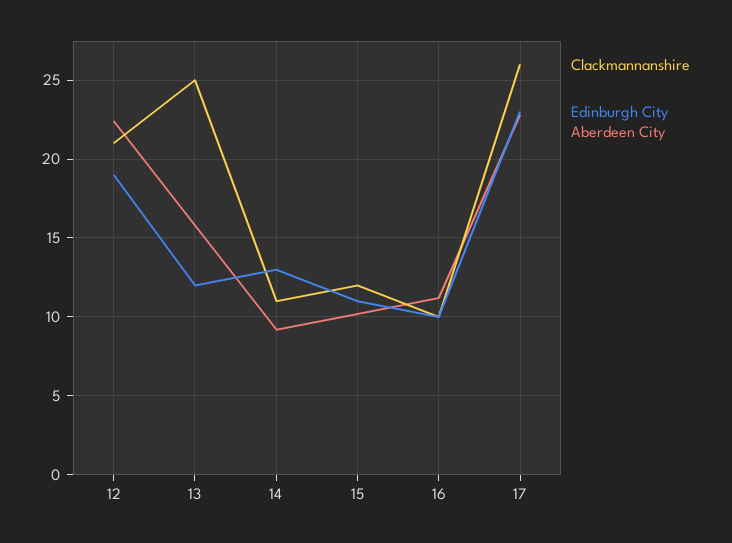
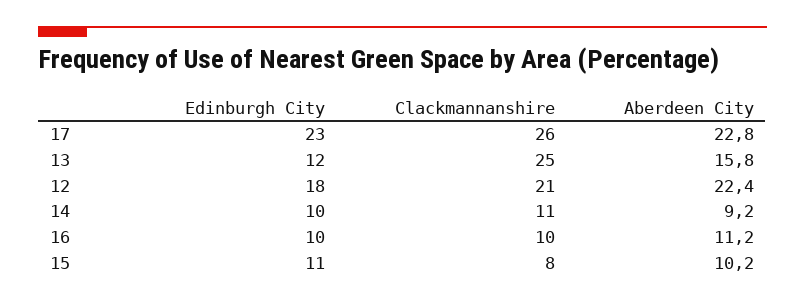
Edinburgh City, 12: 19 -> 18
Edinburgh City, 14: 13 -> 10
Clackmannanshire, 15: 12 -> 8

